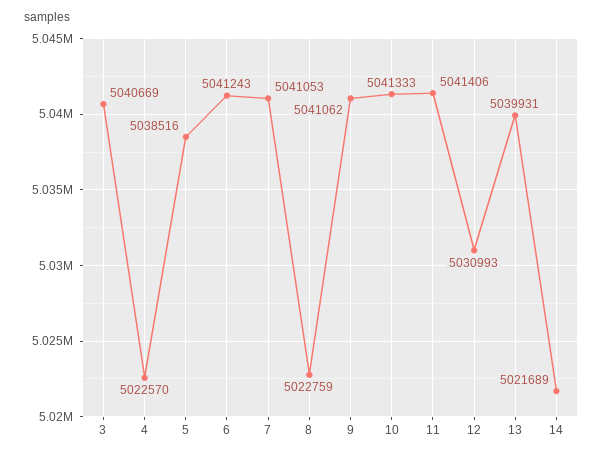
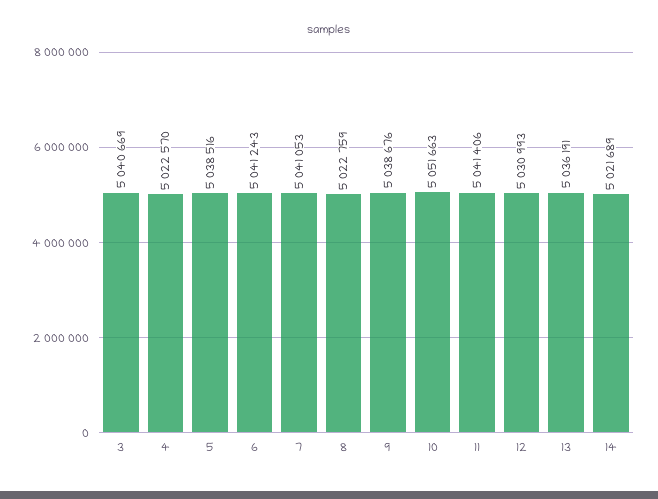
9: 5041062 -> 5038676
10: 5041333 -> 5051663
13: 5039931 -> 5036191

